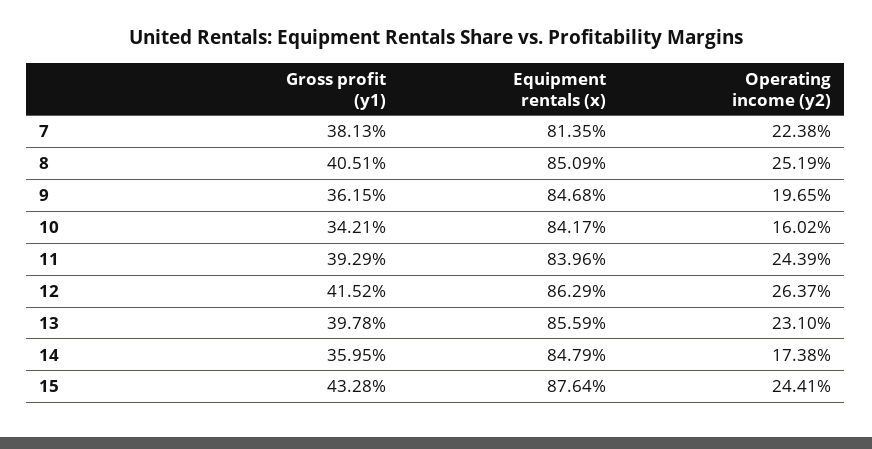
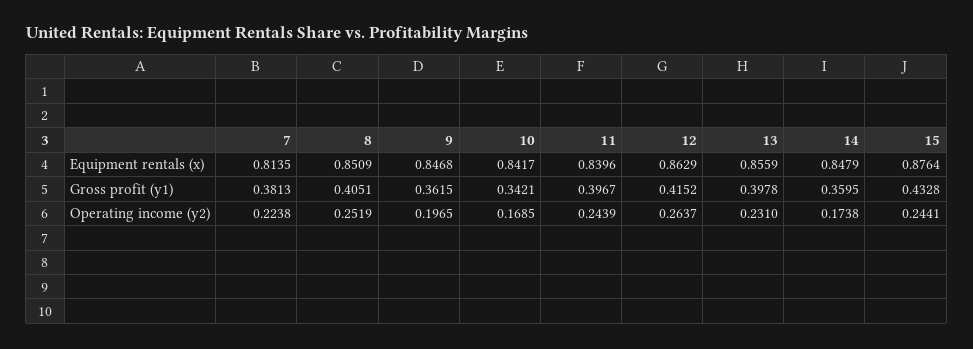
Operating income (y2), 10: 0.1602 -> 0.1685
Gross profit (y1), 11: 0.3929 -> 0.3967

